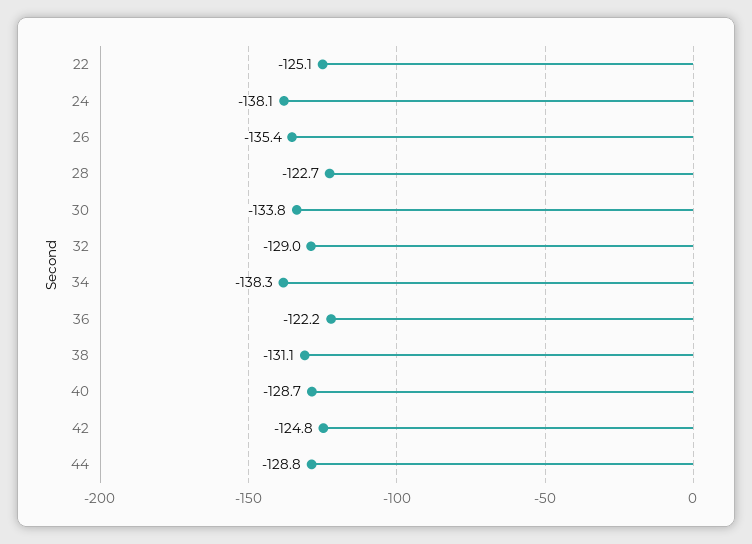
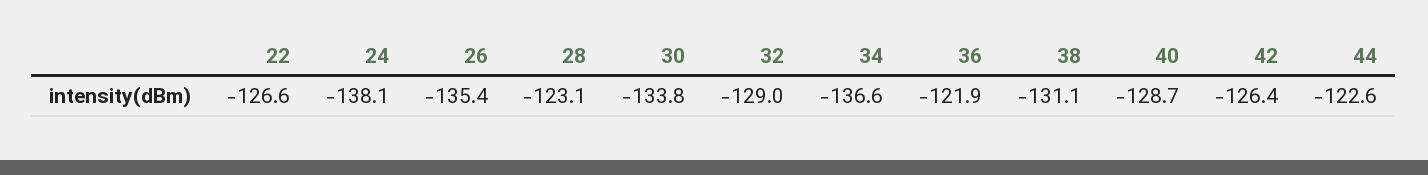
22: -125.1 -> -126.6
28: -122.7 -> -123.1
34: -138.3 -> -136.6
36: -122.2 -> -121.9
42: -124.8 -> -126.4
44: -128.8 -> -122.6

